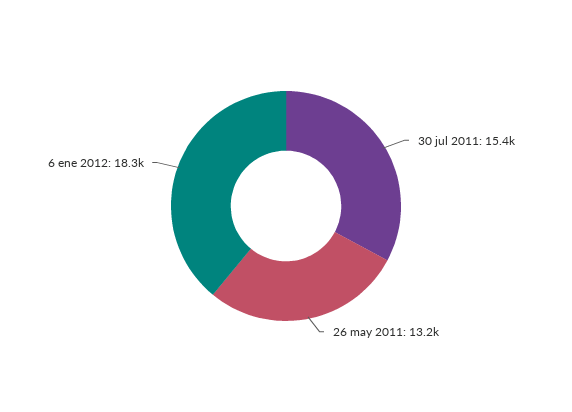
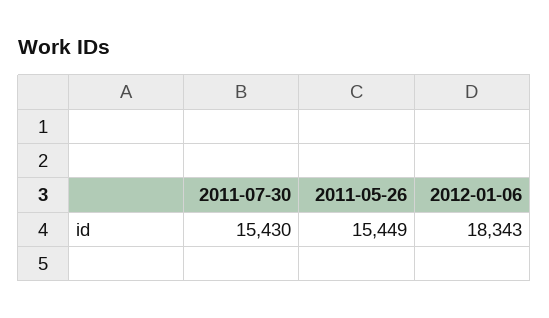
26 may 2011: 13200 -> 15449

